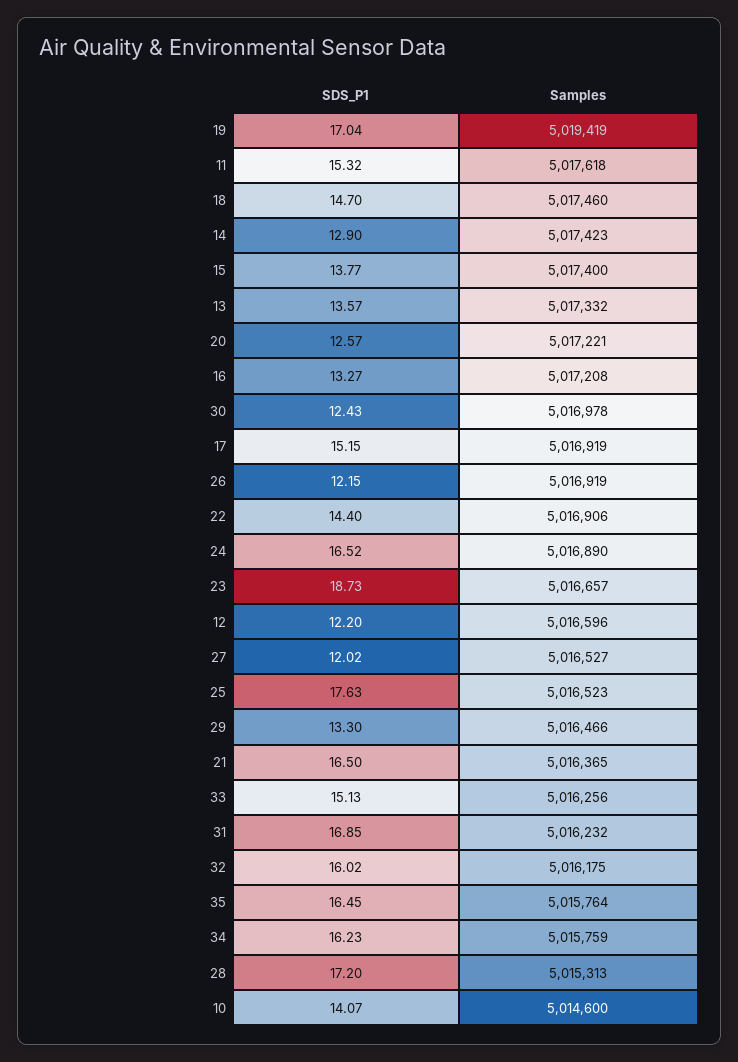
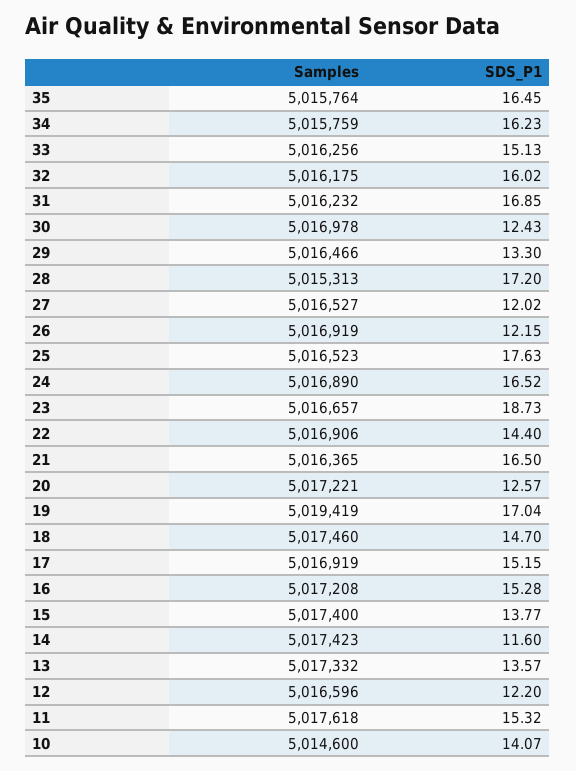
SDS_P1, 14: 12.9 -> 11.6
SDS_P1, 16: 13.27 -> 15.28

